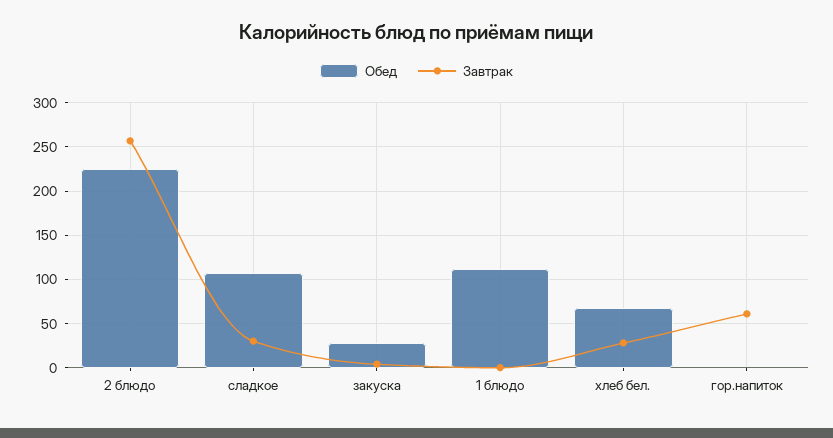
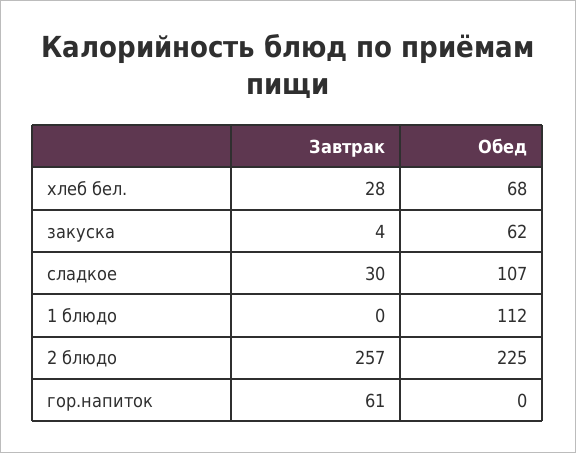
Обед, закуска: 30 -> 62

